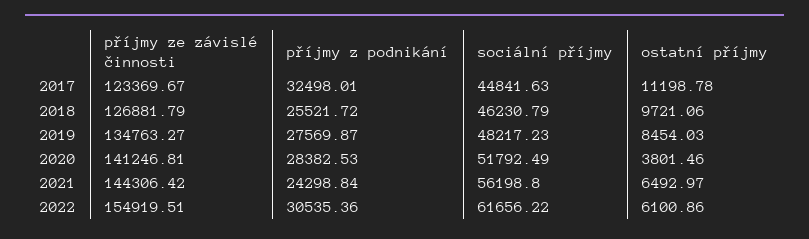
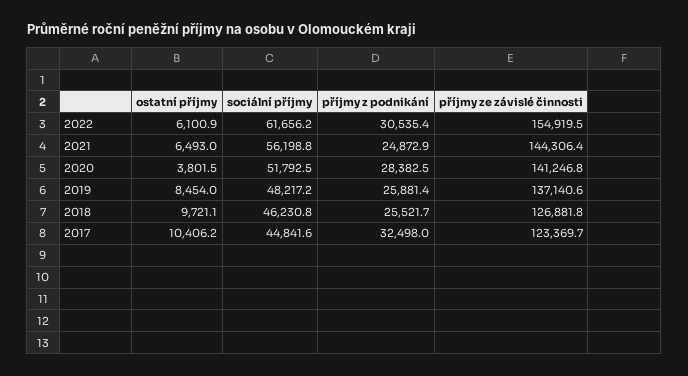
ostatní příjmy, 2017: 11198.78 -> 10406.2
příjmy ze závislé činnosti, 2019: 134763.27 -> 137140.6
příjmy z podnikání, 2019: 27569.87 -> 25881.4
příjmy z podnikání, 2021: 24298.84 -> 24872.9

